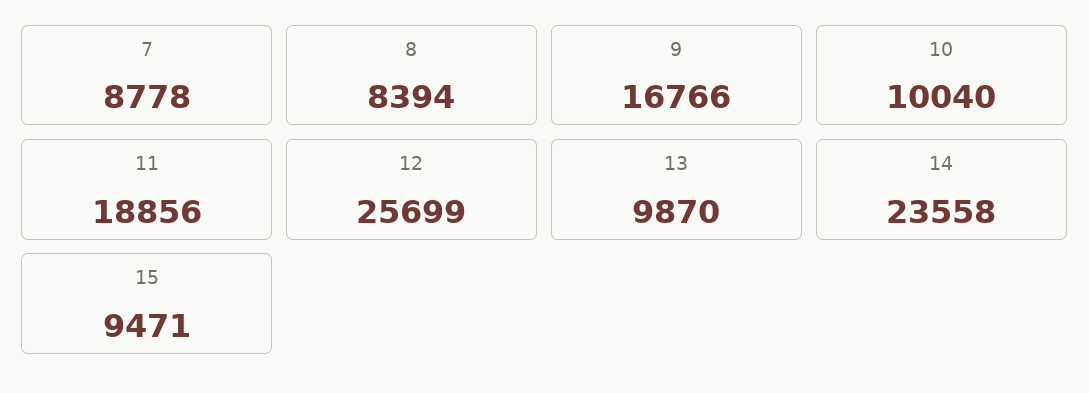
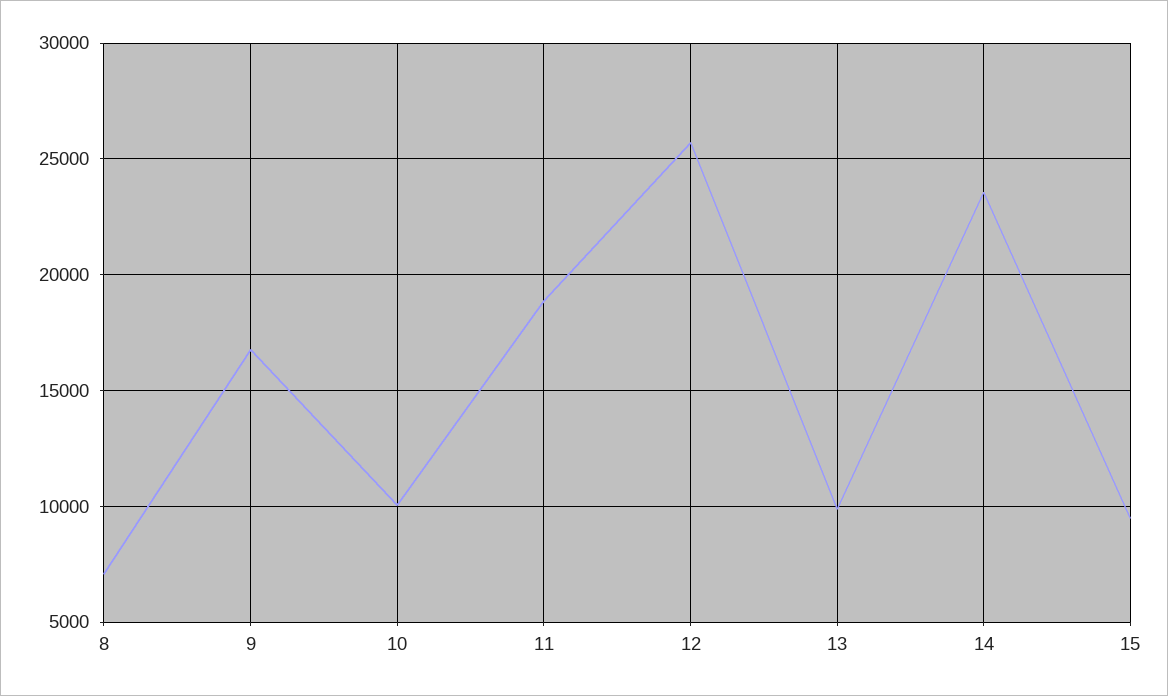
7: 8778 -> none
8: 8394 -> 7000

